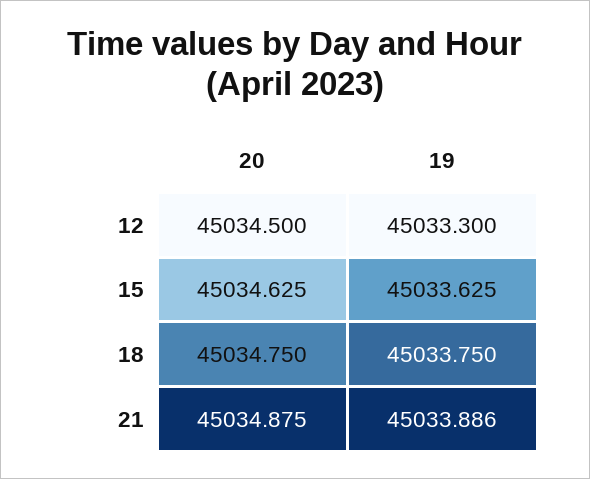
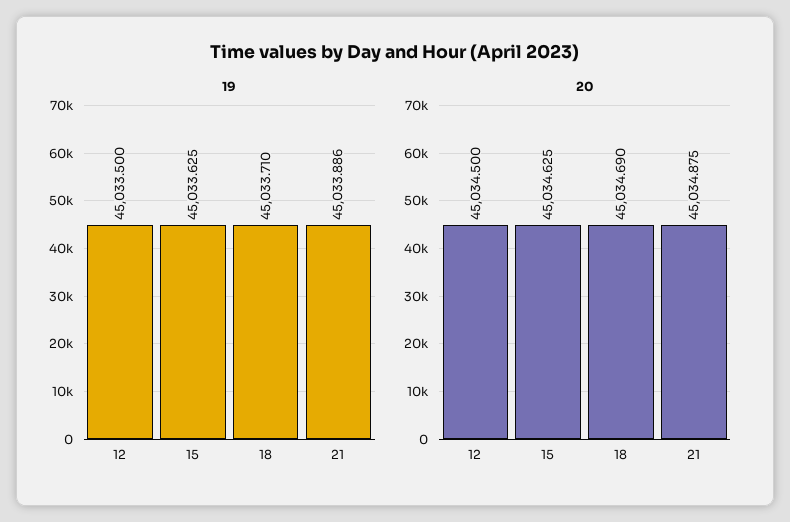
19, 12: 45033.3 -> 45033.5
20, 18: 45034.75 -> 45034.69
19, 18: 45033.75 -> 45033.71

